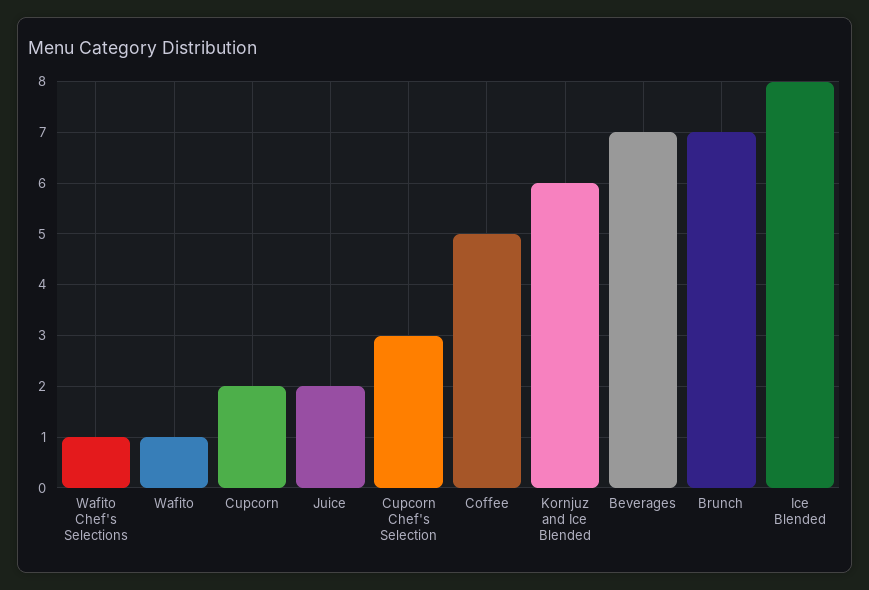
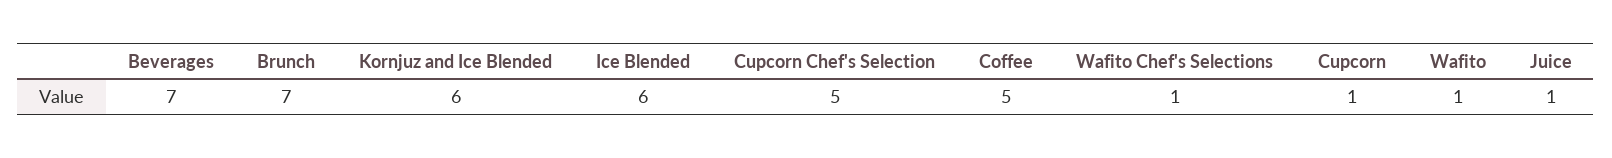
Cupcorn: 2 -> 1
Juice: 2 -> 1
Cupcorn Chef's Selection: 3 -> 5
Ice Blended: 8 -> 6

